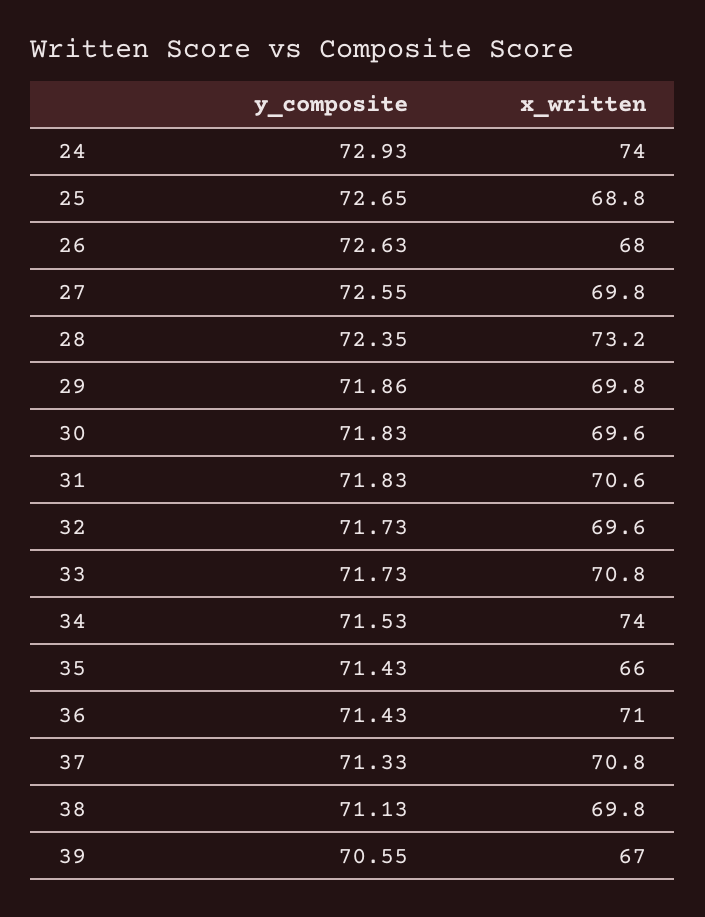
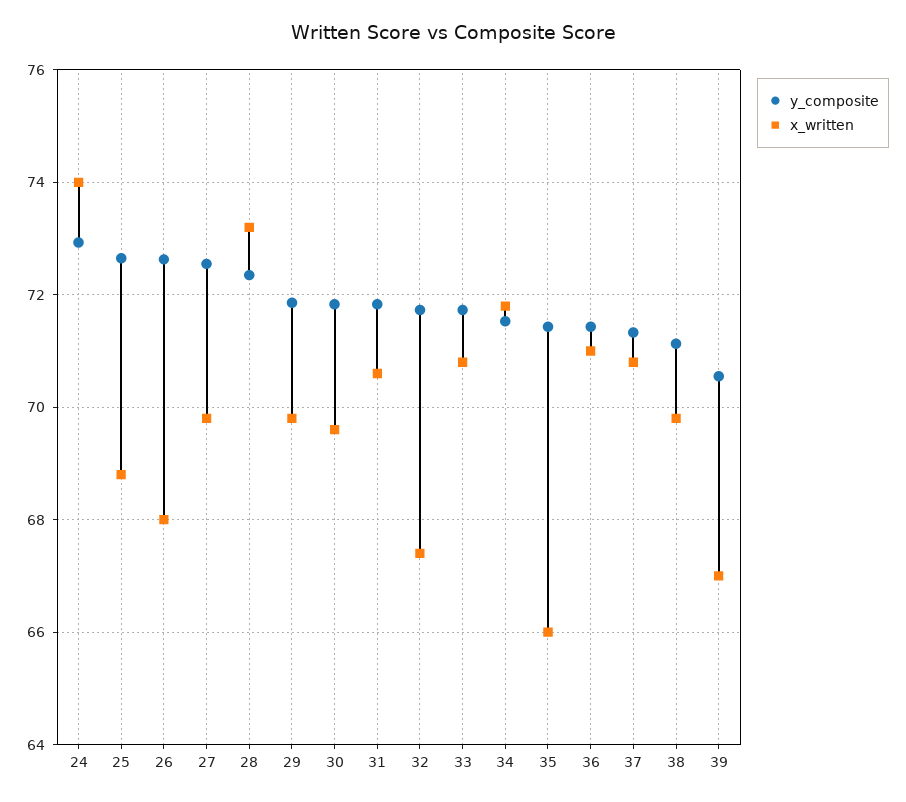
x_written, 32: 69.6 -> 67.4
x_written, 34: 74 -> 71.8

